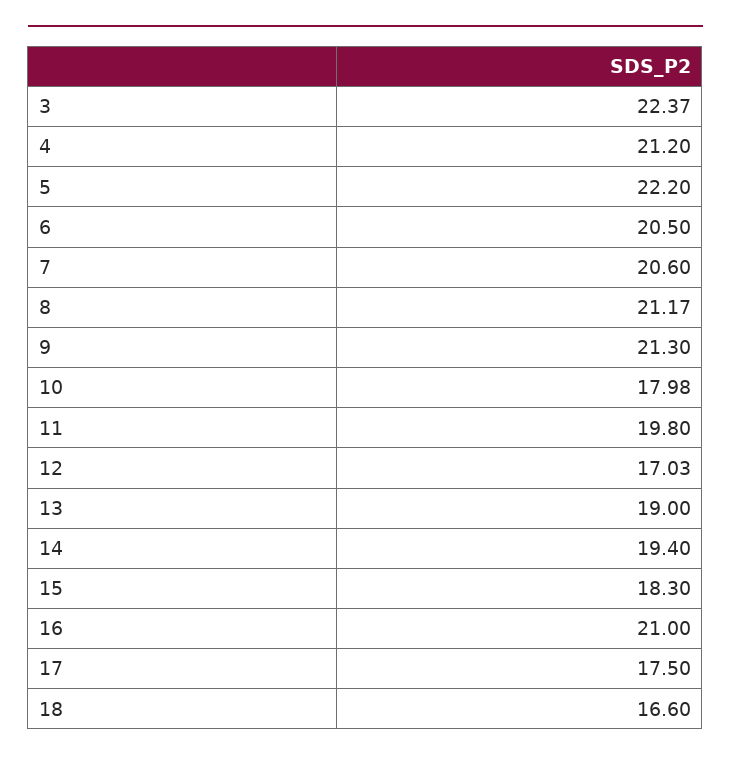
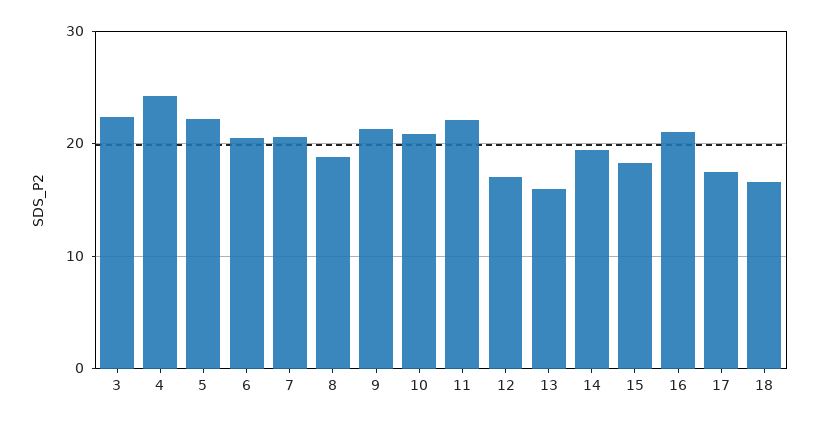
4: 21.2 -> 24
8: 21.17 -> 19
10: 17.98 -> 21
11: 19.8 -> 22
13: 19 -> 16

